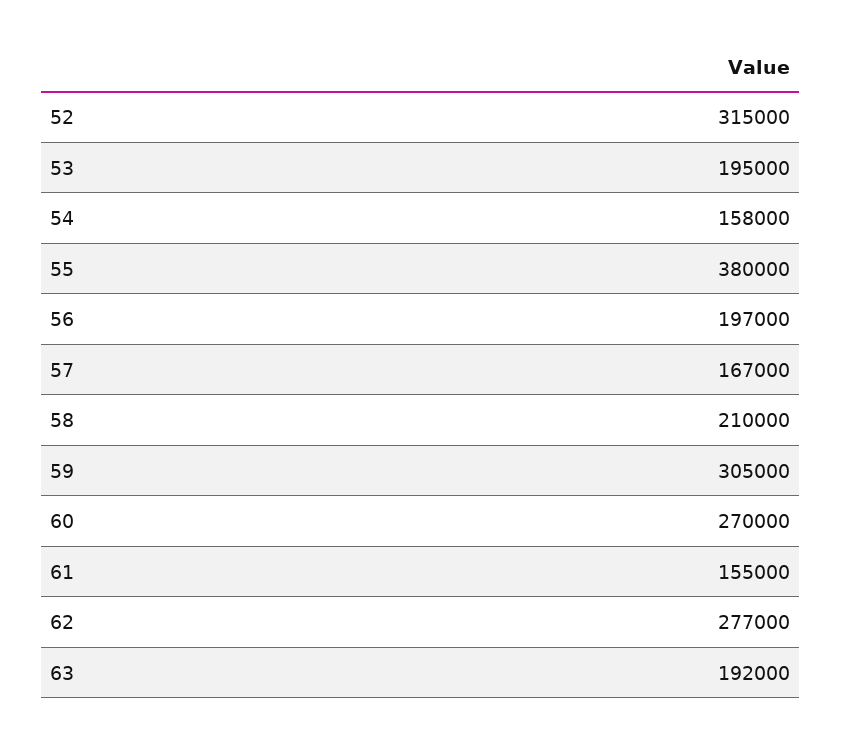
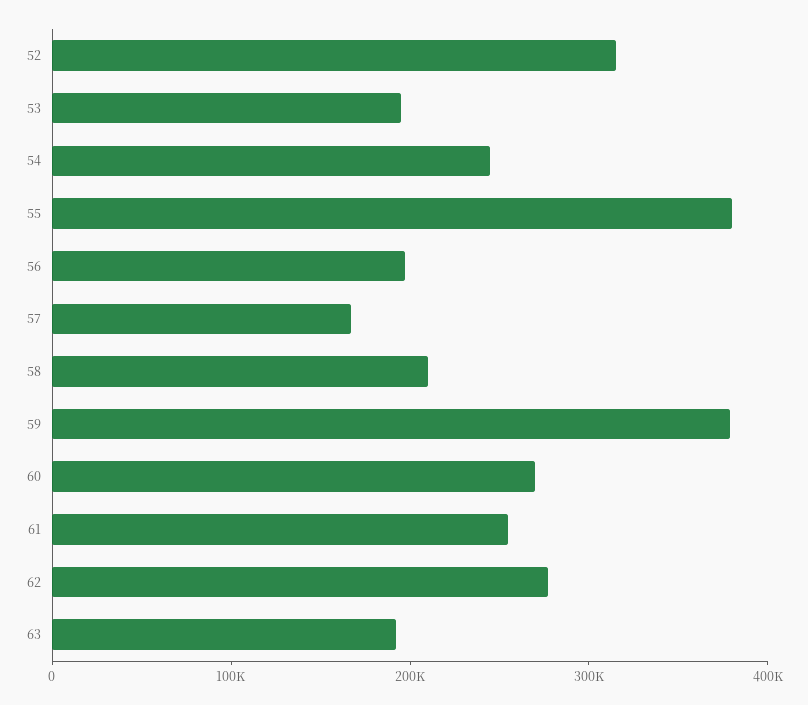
54: 158000 -> 240000
59: 305000 -> 380000
61: 155000 -> 260000

